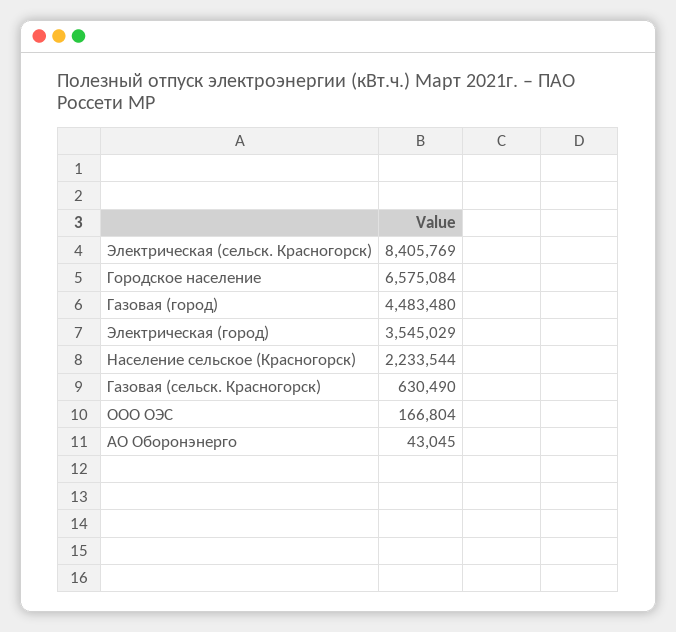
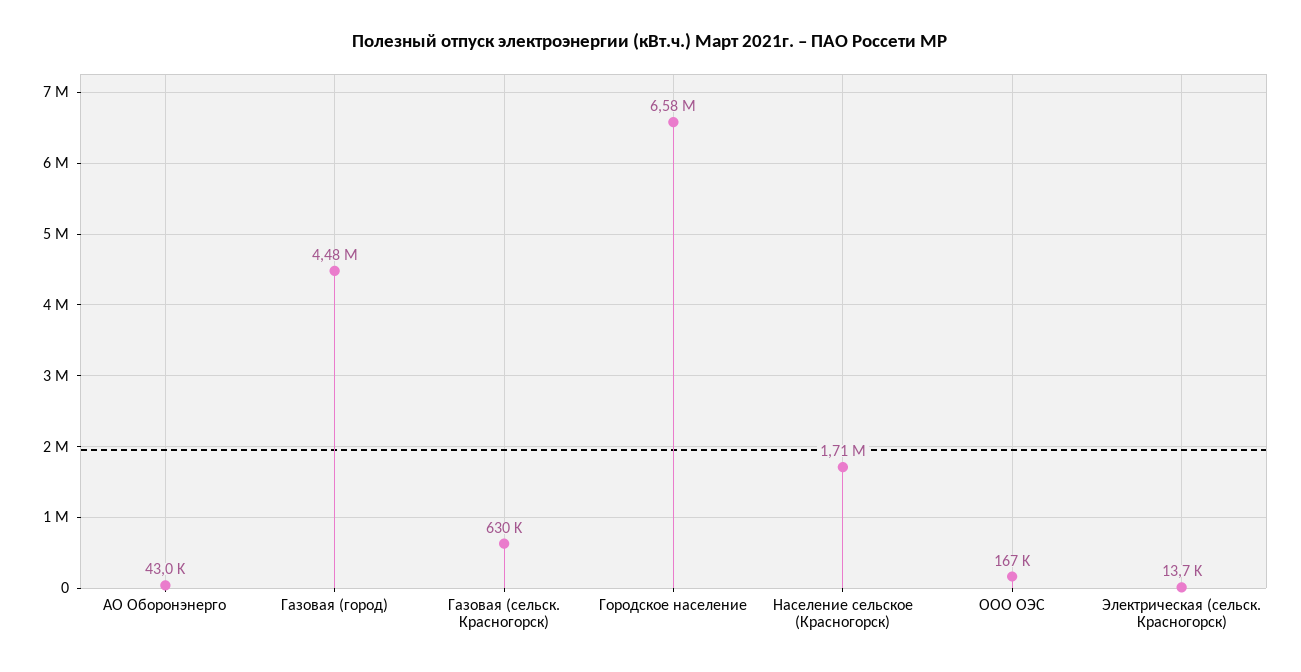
Электрическая (сельск. Красногорск): 8405769 -> 13700
Электрическая (город): 3545029 -> none
Население сельское (Красногорск): 2233544 -> 1710000

